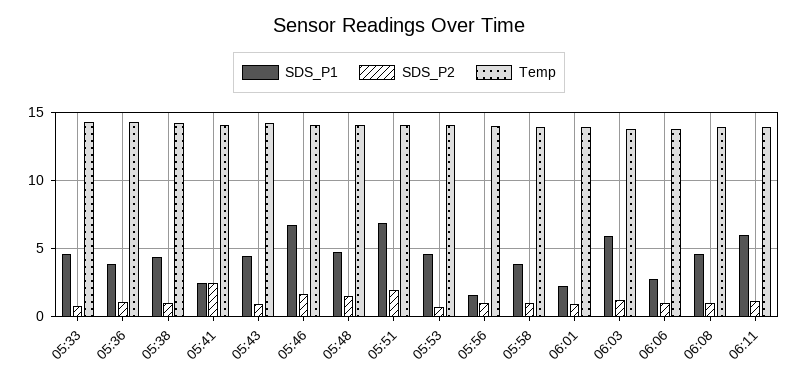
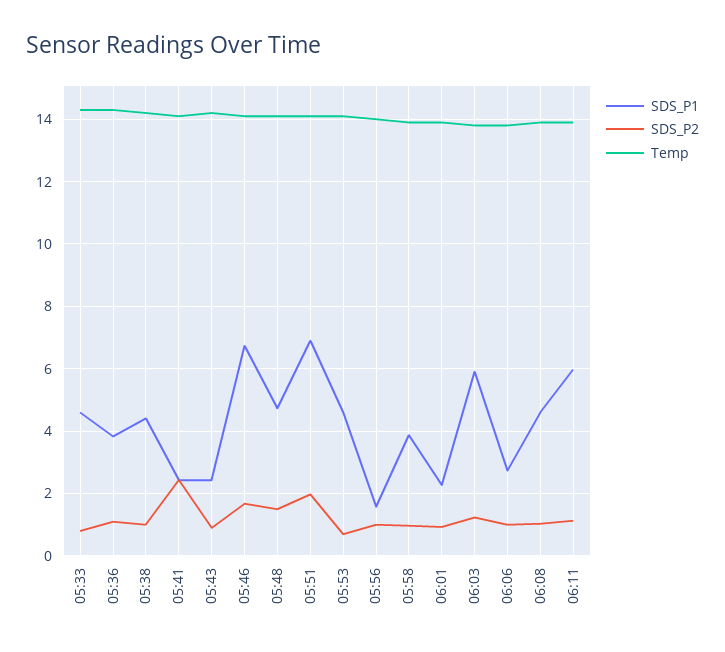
SDS_P1, 05:43: 4.5 -> 2.4

